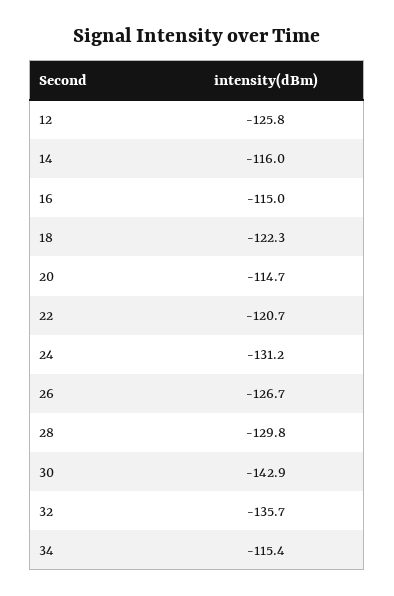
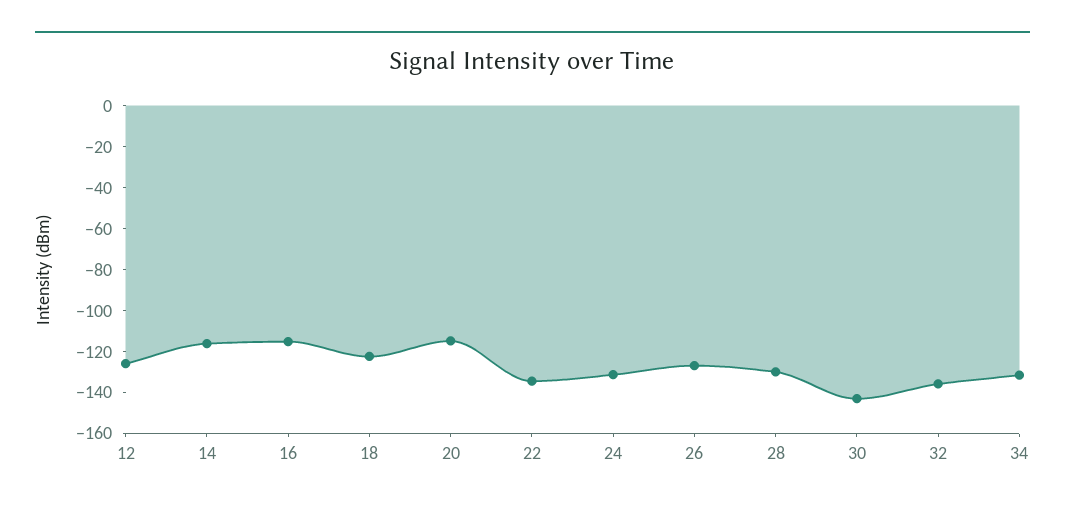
22: -120.7 -> -135
34: -115.4 -> -130

